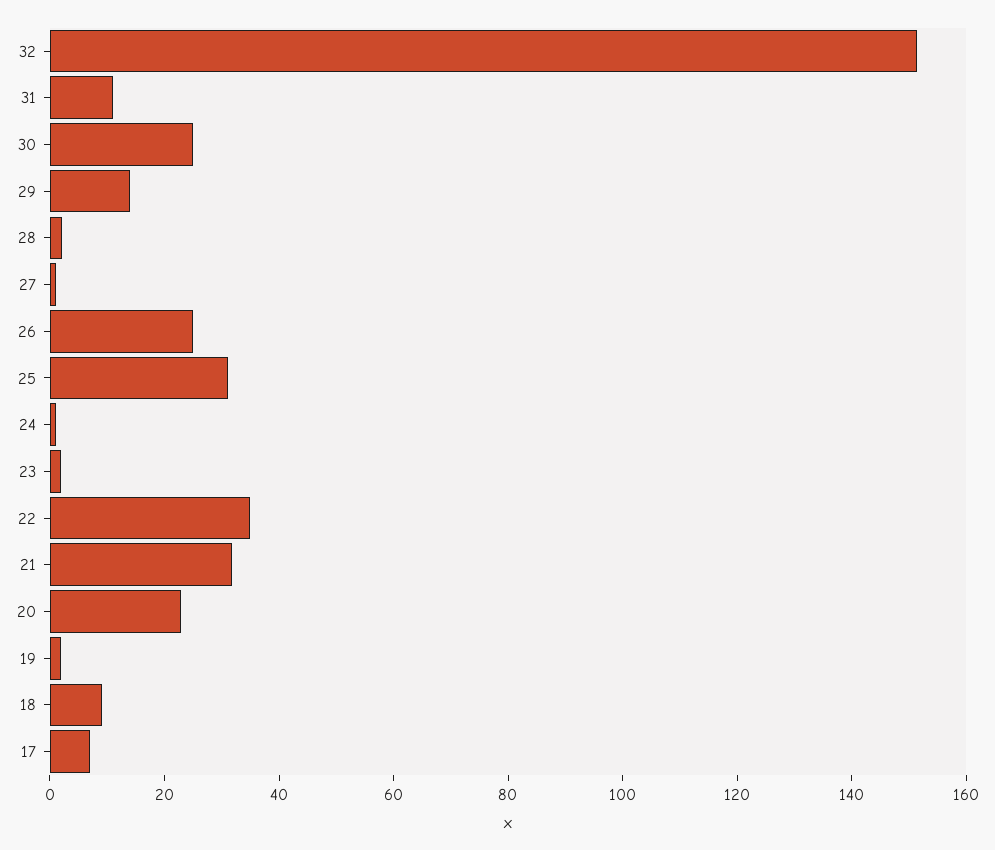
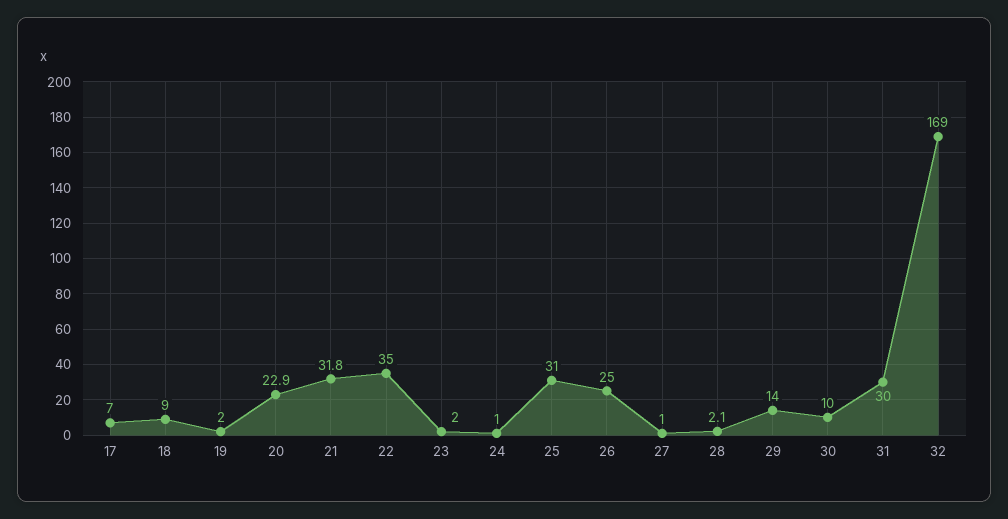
32: 150 -> 169
31: 10 -> 30
30: 25 -> 10

